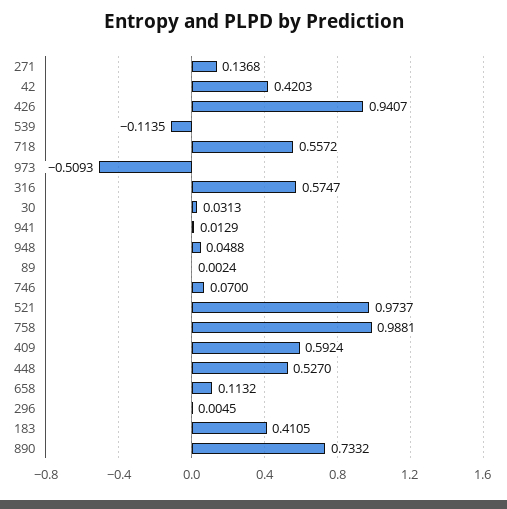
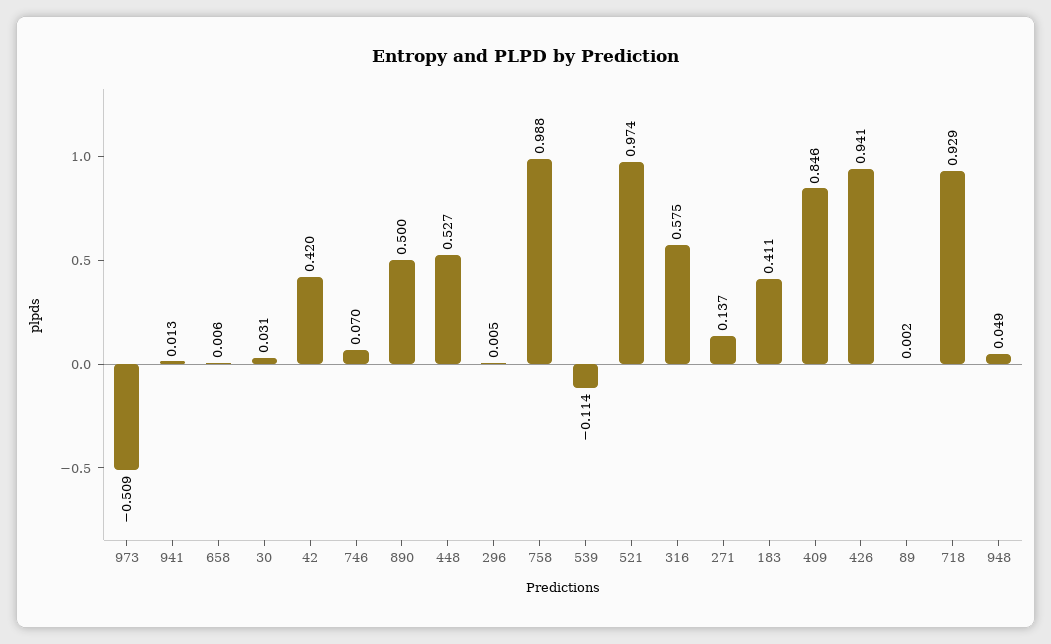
718: 0.5572 -> 0.929
409: 0.5924 -> 0.846
658: 0.1132 -> 0.006
890: 0.7332 -> 0.5

